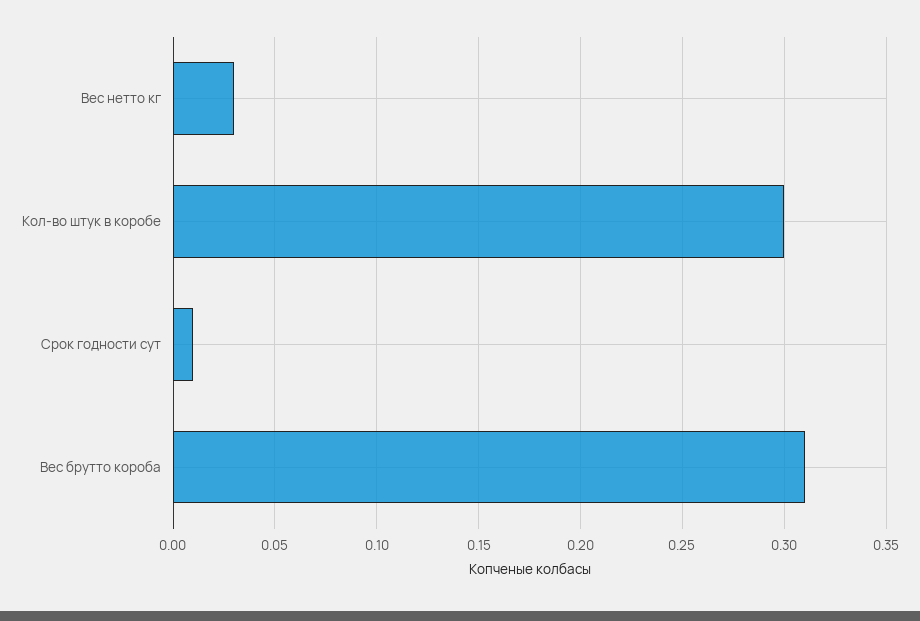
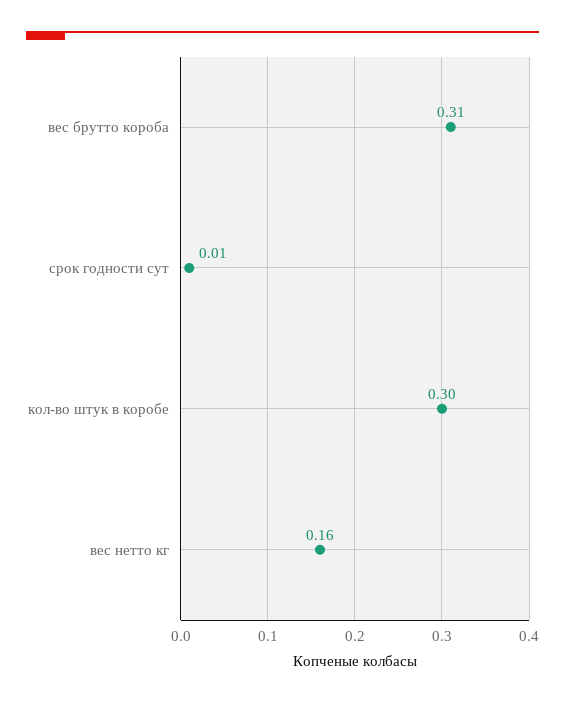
Вес нетто кг: 0.03 -> 0.16

